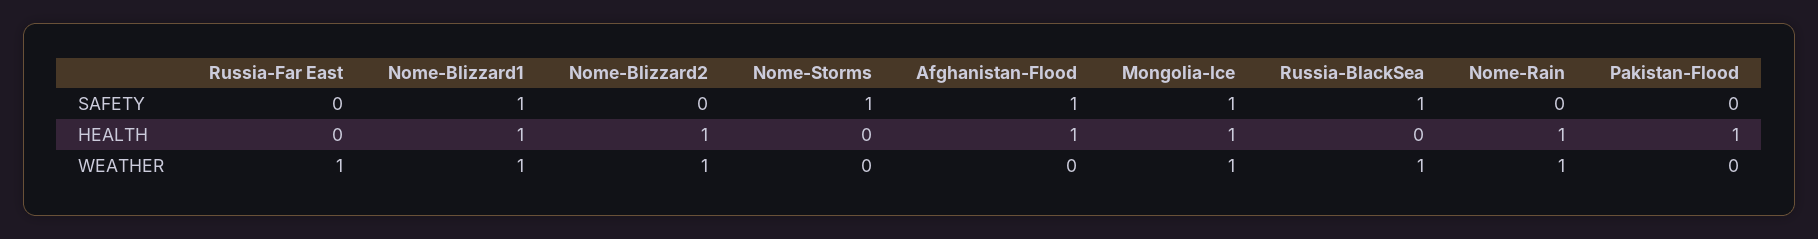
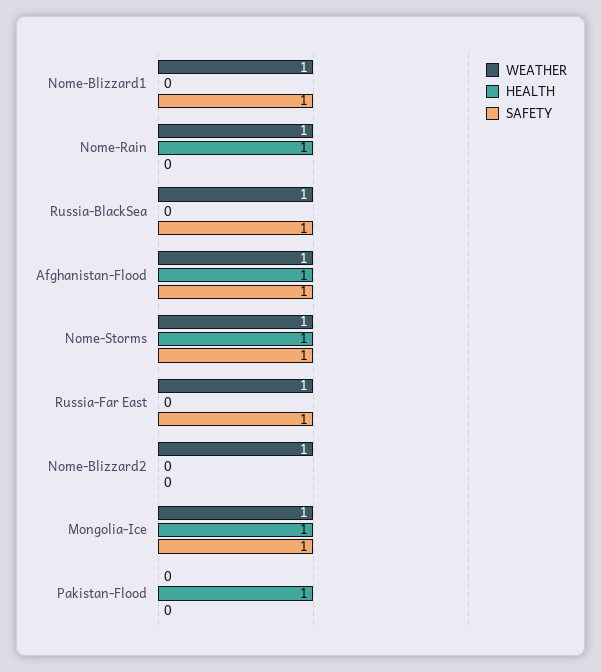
SAFETY, Russia-Far East: 0 -> 1
HEALTH, Nome-Blizzard1: 1 -> 0
HEALTH, Nome-Blizzard2: 1 -> 0
HEALTH, Nome-Storms: 0 -> 1
WEATHER, Nome-Storms: 0 -> 1
WEATHER, Afghanistan-Flood: 0 -> 1

